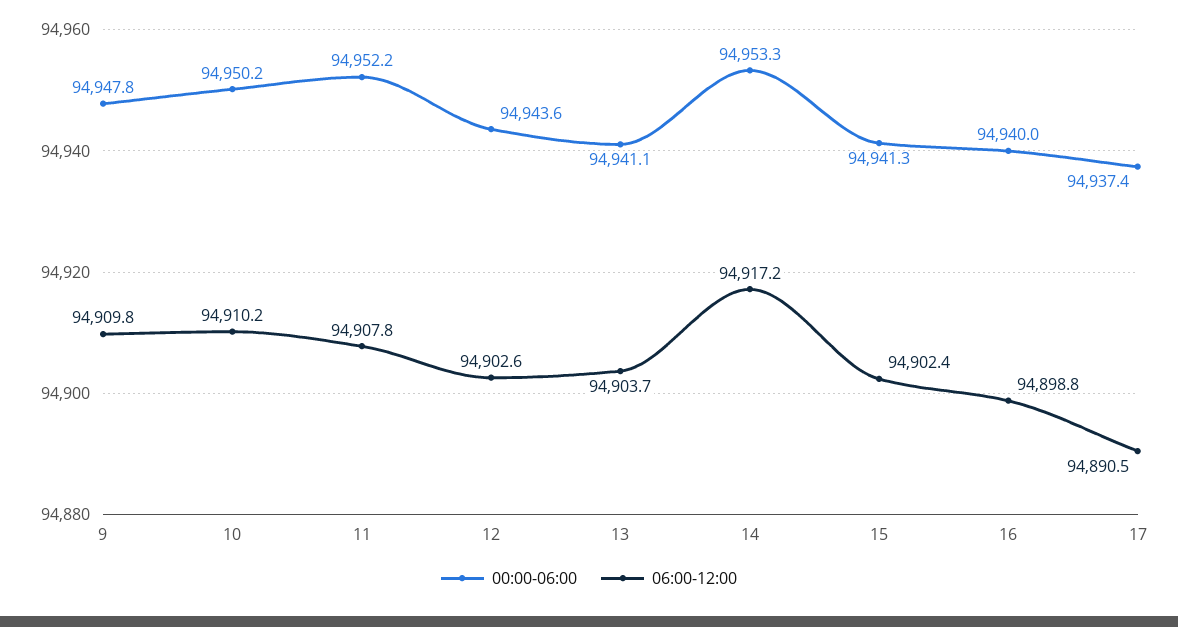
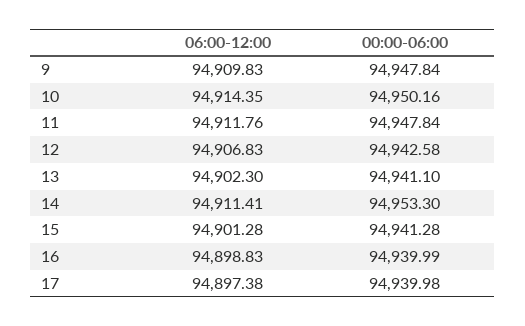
06:00-12:00, 10: 94910.2 -> 94914.35
00:00-06:00, 11: 94952.2 -> 94947.84
06:00-12:00, 11: 94907.8 -> 94911.76
00:00-06:00, 12: 94943.6 -> 94942.58
06:00-12:00, 12: 94902.6 -> 94906.83
06:00-12:00, 13: 94903.7 -> 94902.3
06:00-12:00, 14: 94917.2 -> 94911.41
06:00-12:00, 15: 94902.4 -> 94901.28
00:00-06:00, 17: 94937.4 -> 94939.98
06:00-12:00, 17: 94890.5 -> 94897.38

